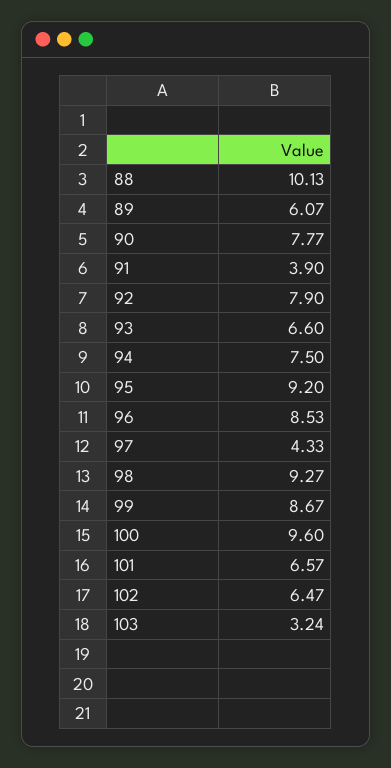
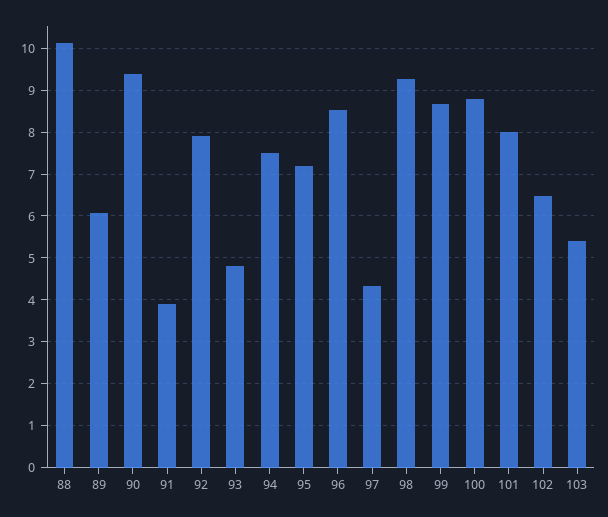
90: 7.77 -> 9.4
93: 6.6 -> 4.8
95: 9.2 -> 7.2
100: 9.6 -> 8.8
101: 6.57 -> 8
103: 3.24 -> 5.4

